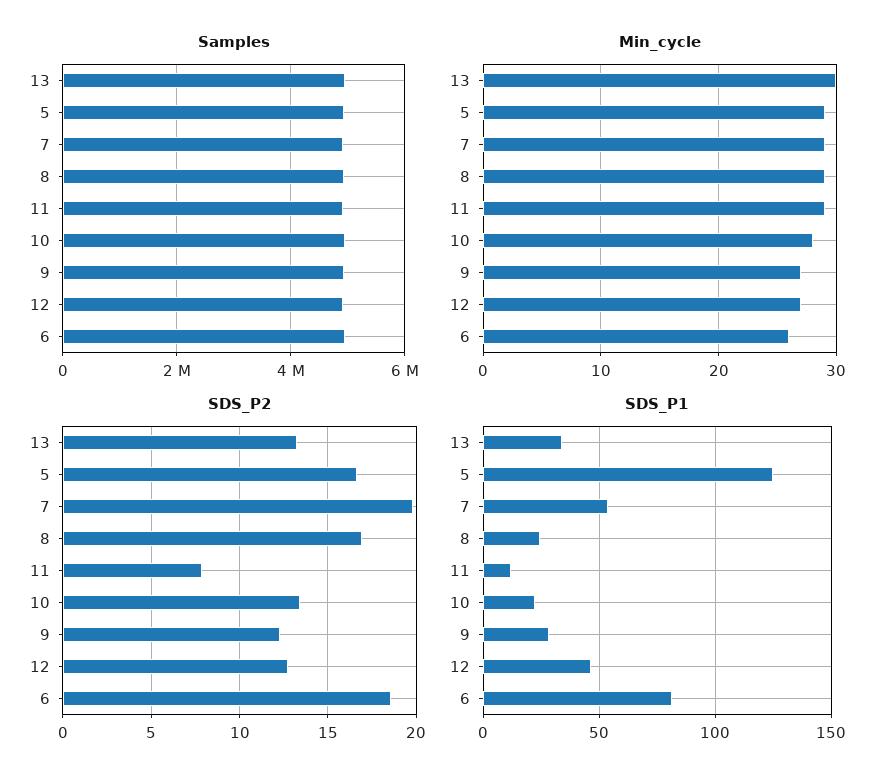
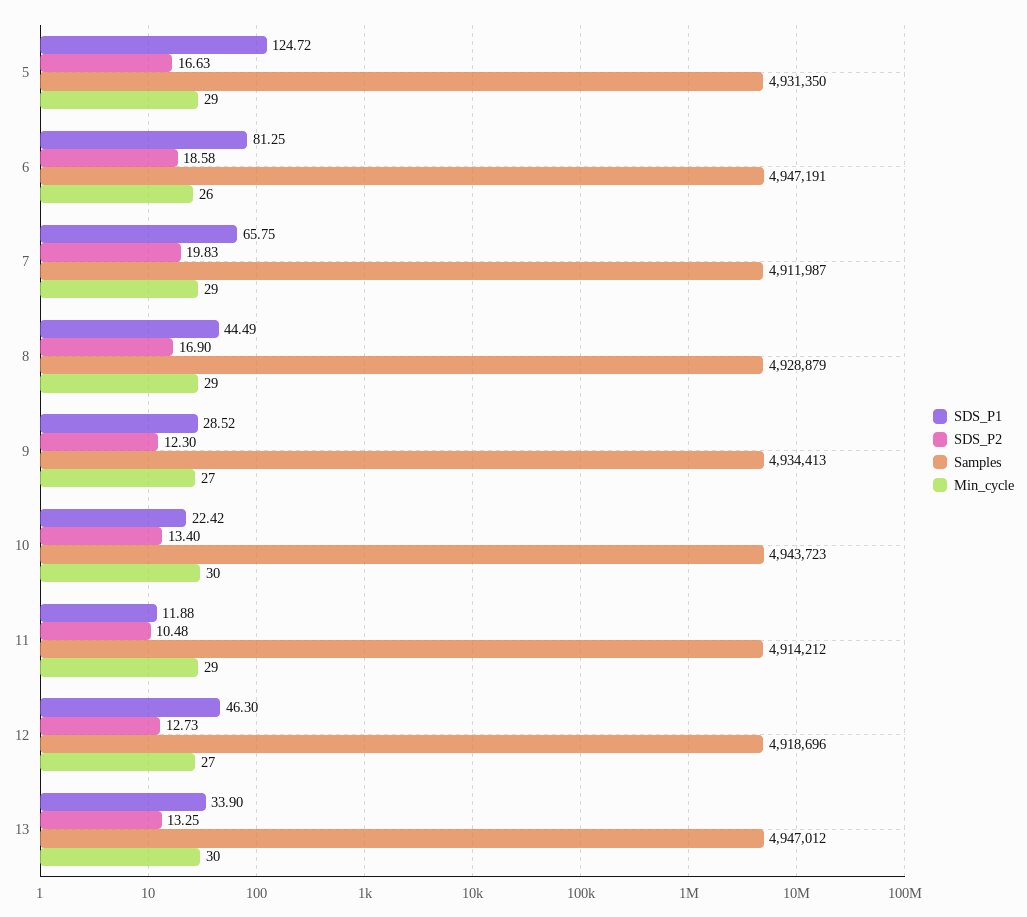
Min_cycle, 10: 28 -> 30
SDS_P2, 11: 8 -> 10.48
SDS_P1, 7: 55 -> 65.75
SDS_P1, 8: 25 -> 44.49

